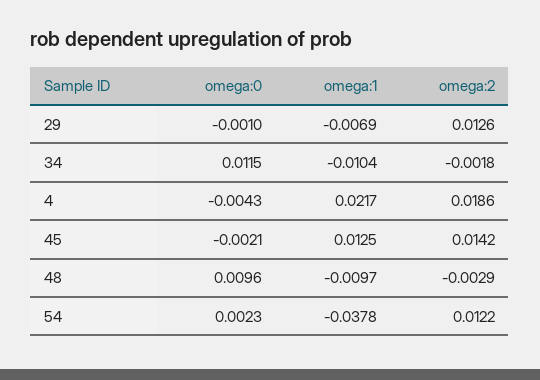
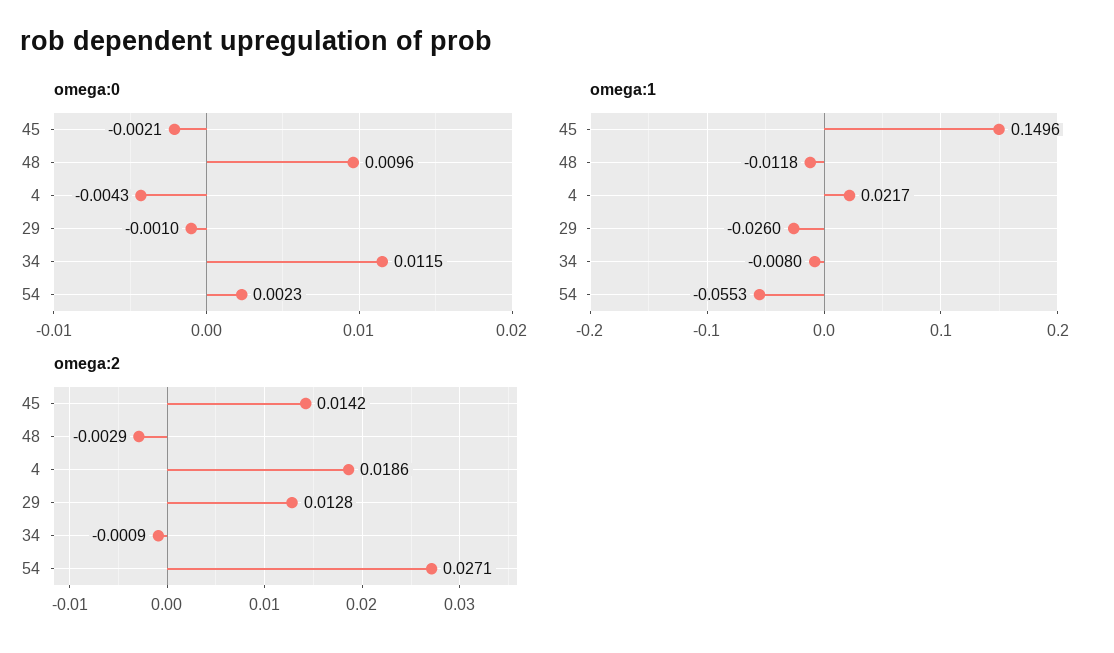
omega:1, 29: -0.0069 -> -0.026
omega:2, 29: 0.0126 -> 0.0128
omega:1, 34: -0.0104 -> -0.008
omega:2, 34: -0.0018 -> -0.0009
omega:1, 45: 0.0125 -> 0.1496
omega:1, 48: -0.0097 -> -0.0118
omega:1, 54: -0.0378 -> -0.0553
omega:2, 54: 0.0122 -> 0.0271

